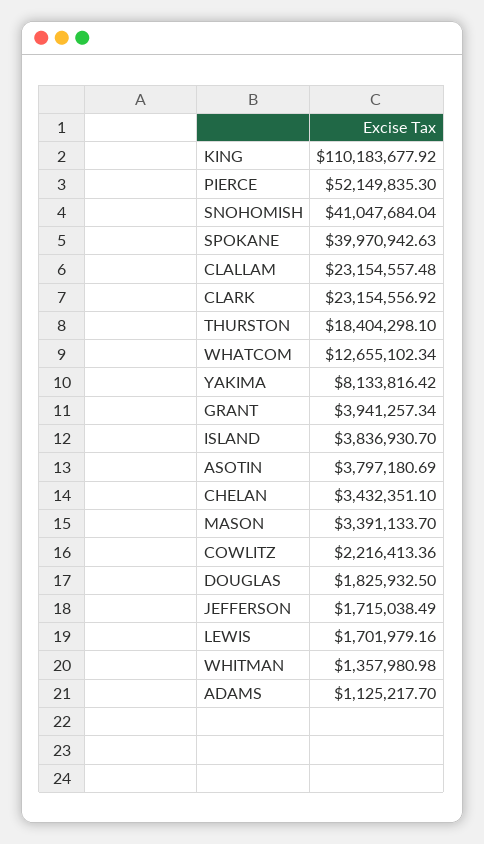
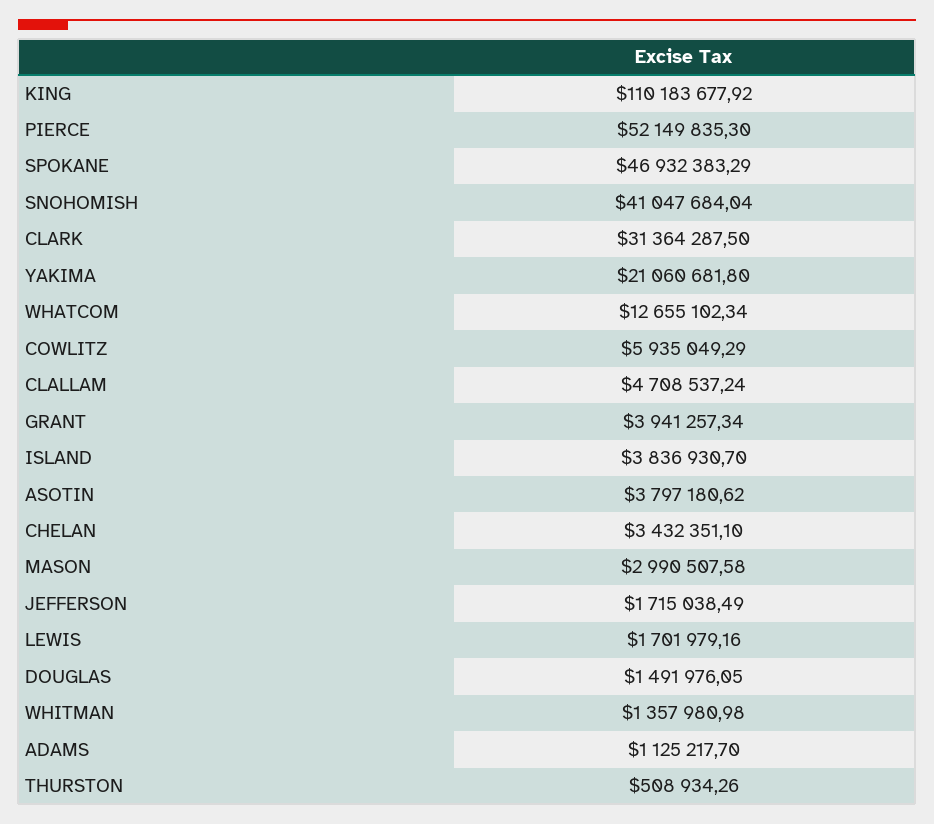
SPOKANE: 39970942.63 -> 46932383.29
CLALLAM: 23154557.48 -> 4708537.24
CLARK: 23154556.92 -> 31364287.5
THURSTON: 18404298.1 -> 508934.26
YAKIMA: 8133816.42 -> 21060681.8
ASOTIN: 3797180.69 -> 3797180.62
MASON: 3391133.7 -> 2990507.58
COWLITZ: 2216413.36 -> 5935049.29
DOUGLAS: 1825932.5 -> 1491976.05

